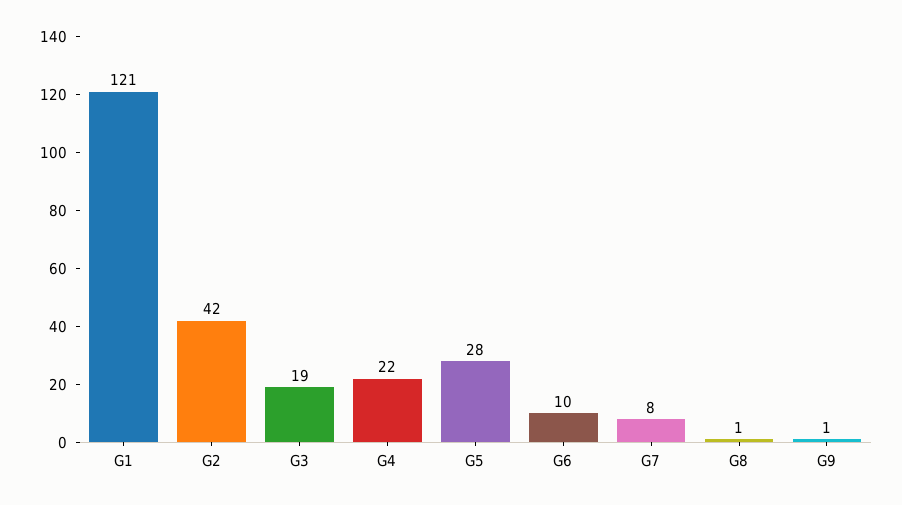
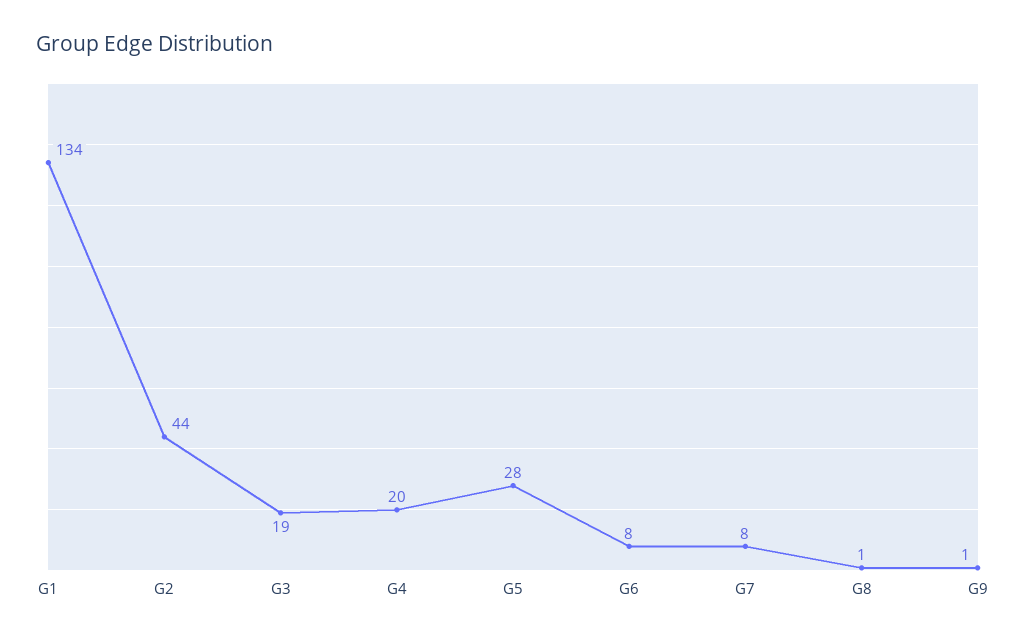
G1: 121 -> 134
G2: 42 -> 44
G4: 22 -> 20
G6: 10 -> 8

